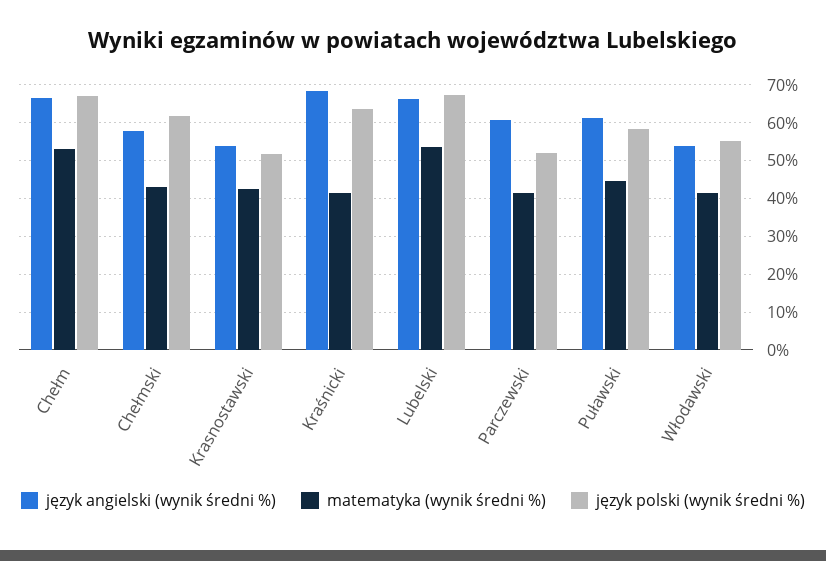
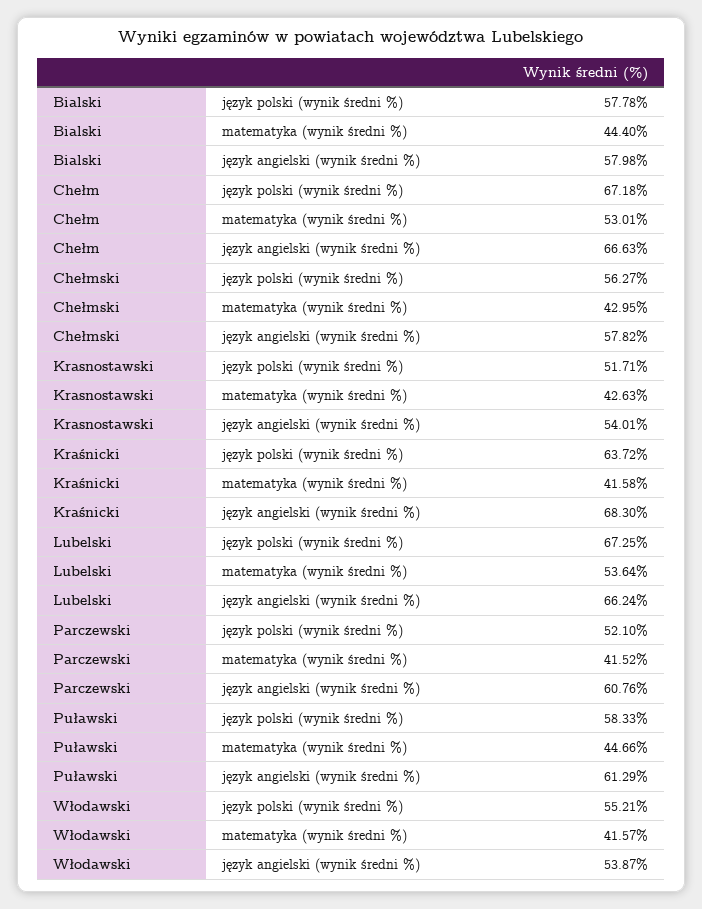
język polski (wynik średni %), Chełmski: 62 -> 56.27
język polski (wynik średni %), Bialski: none -> 57.78
matematyka (wynik średni %), Bialski: none -> 44.4
język angielski (wynik średni %), Bialski: none -> 57.98

